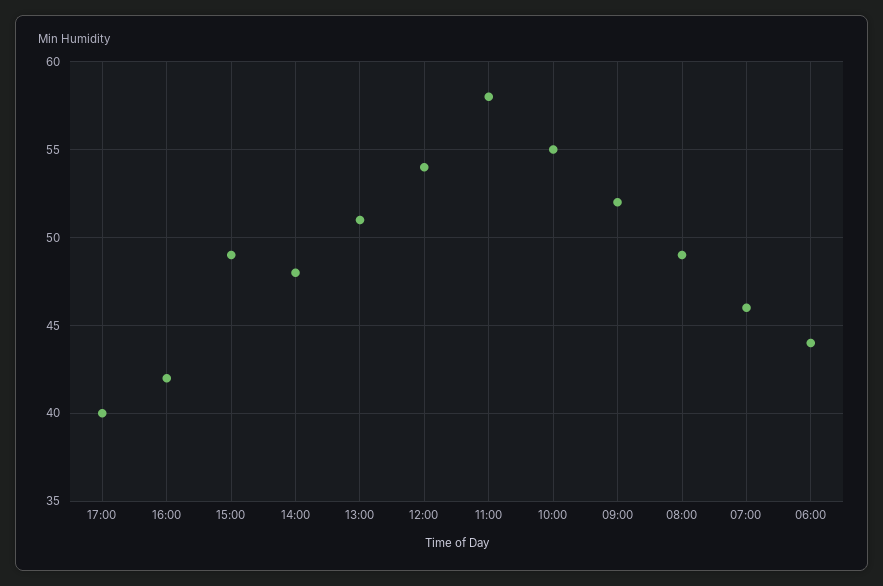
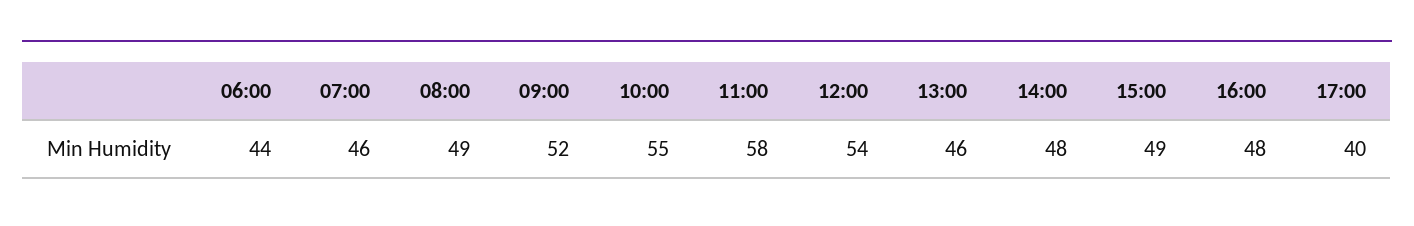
16:00: 42 -> 48
13:00: 51 -> 46

